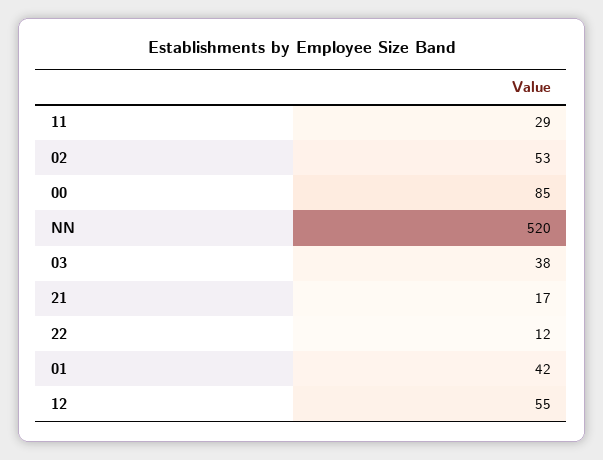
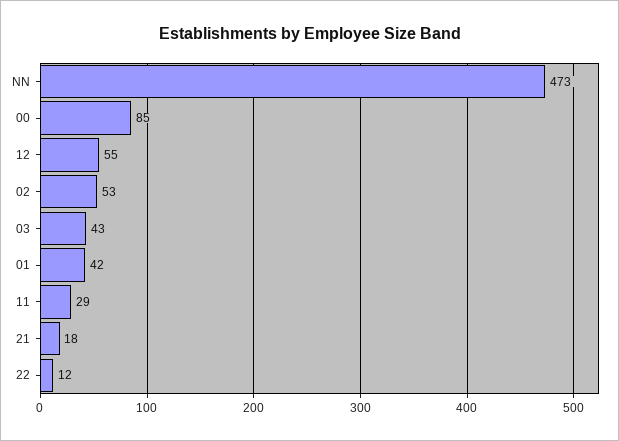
NN: 520 -> 473
03: 38 -> 43
21: 17 -> 18

